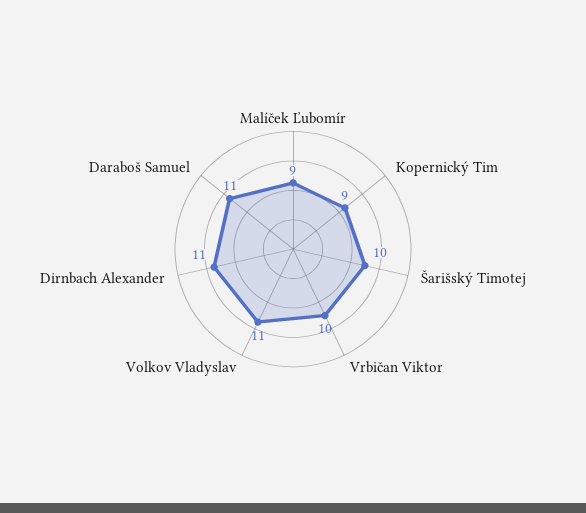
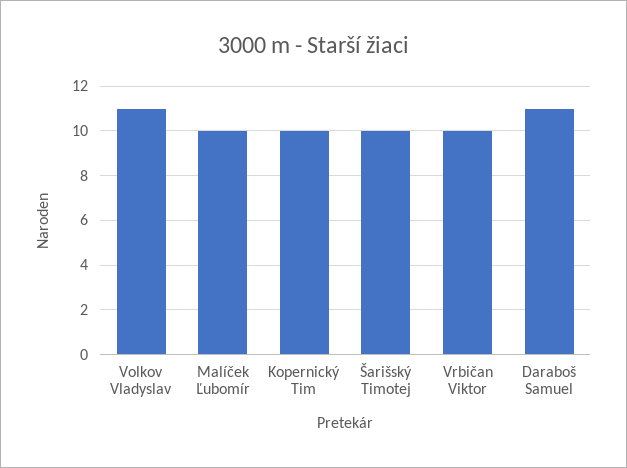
Malíček Ľubomír: 9 -> 10
Kopernický Tim: 9 -> 10
Dirnbach Alexander: 11 -> none

